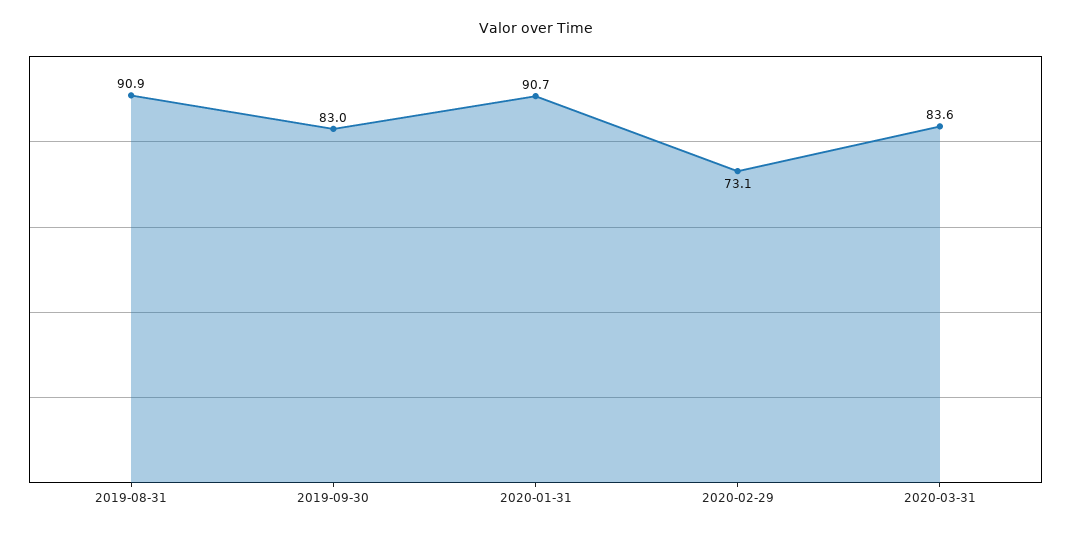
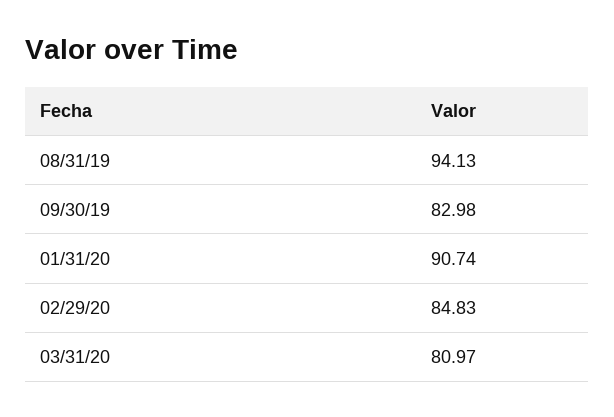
2019-08-31: 90.9 -> 94.13
2020-02-29: 73.1 -> 84.83
2020-03-31: 83.6 -> 80.97

